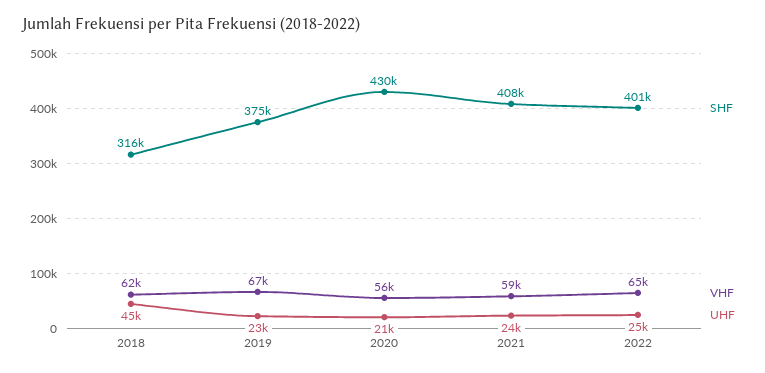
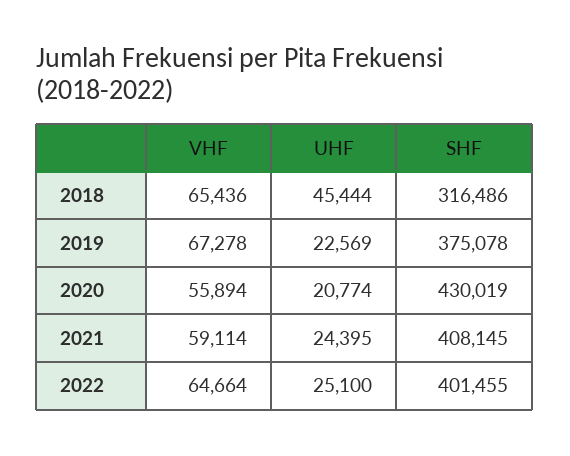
VHF, 2018: 62000 -> 65436

